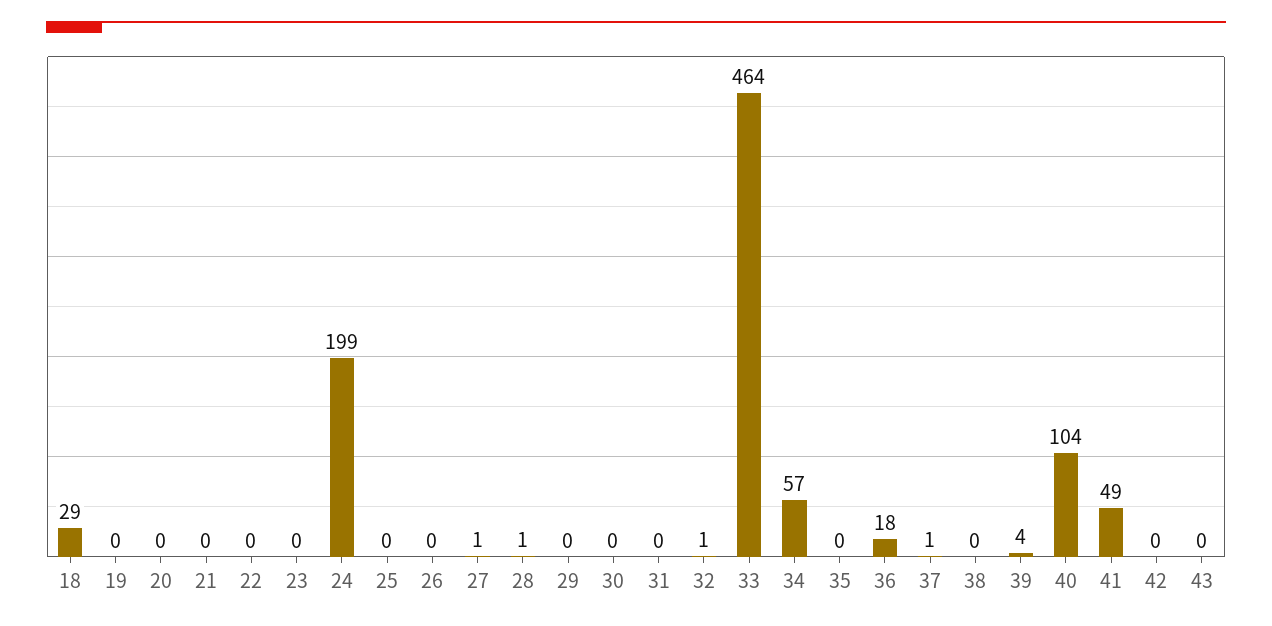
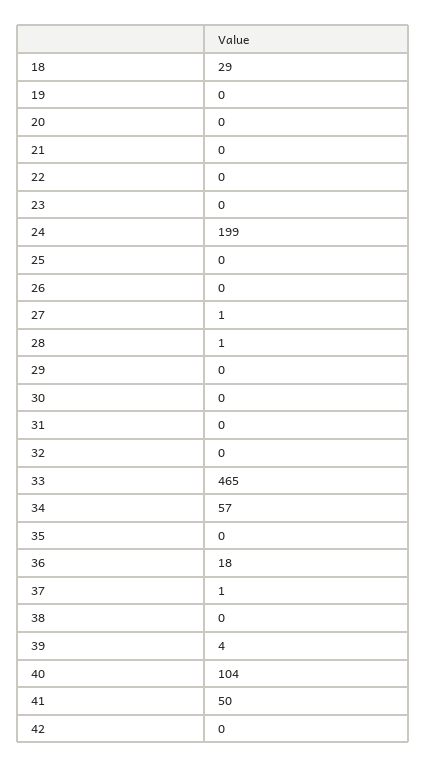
32: 1 -> 0
33: 464 -> 465
41: 49 -> 50
43: 0 -> none

